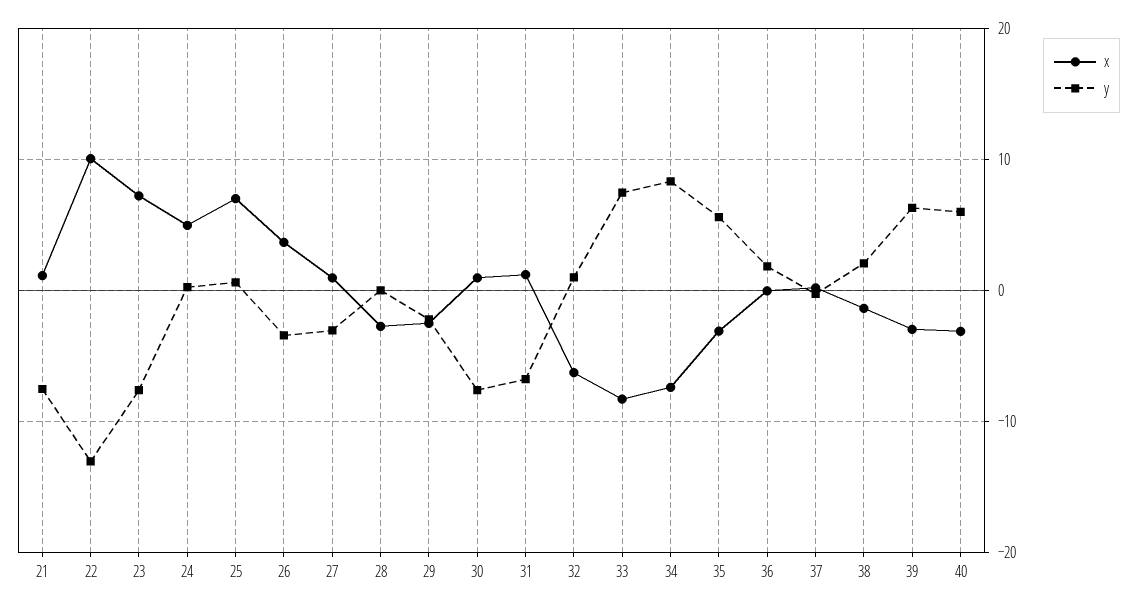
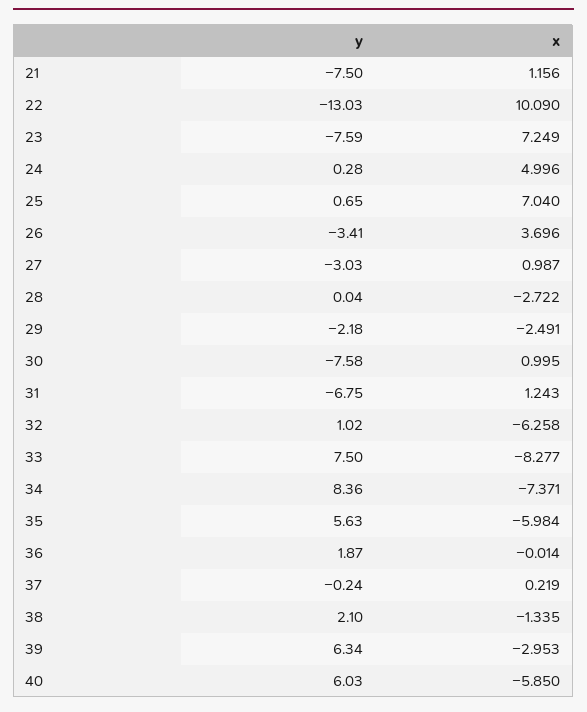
x, 35: -3 -> -5.984
x, 40: -3 -> -5.85

